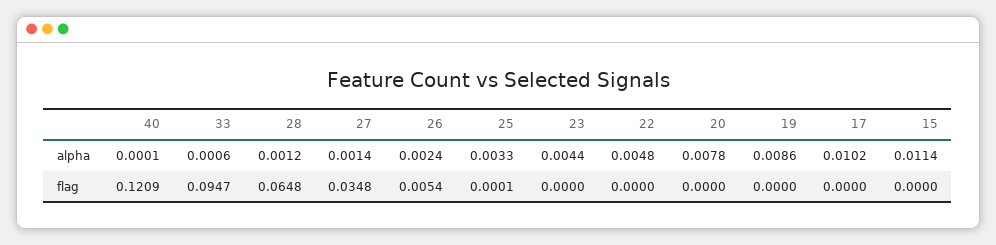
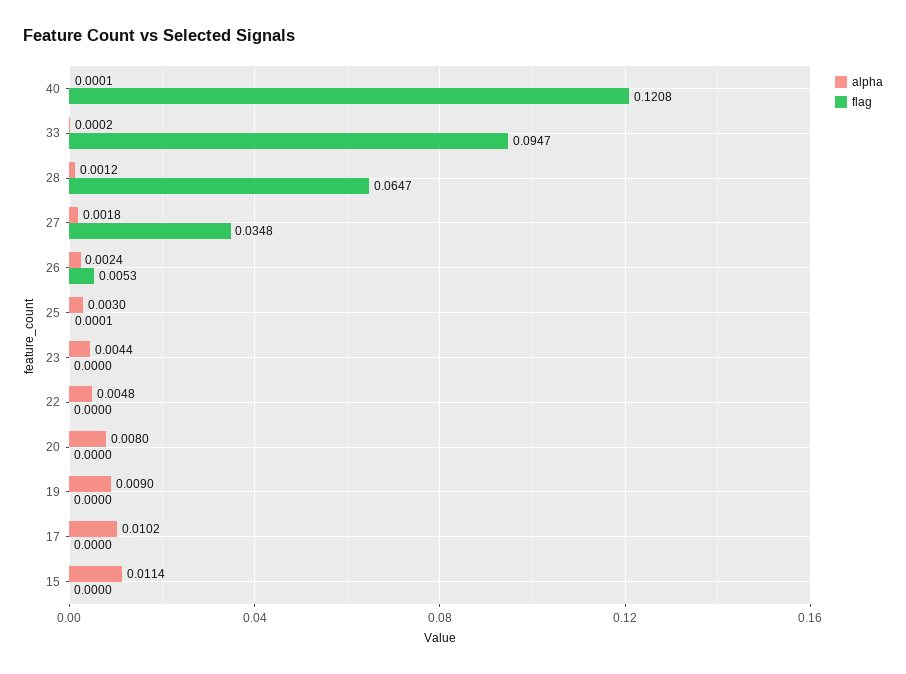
alpha, 33: 0.0006 -> 0.0002
alpha, 27: 0.0014 -> 0.0018
alpha, 25: 0.0033 -> 0.003
alpha, 20: 0.0078 -> 0.008
alpha, 19: 0.0086 -> 0.009
flag, 40: 0.1209 -> 0.1208
flag, 28: 0.0648 -> 0.0647
flag, 26: 0.0054 -> 0.0053

